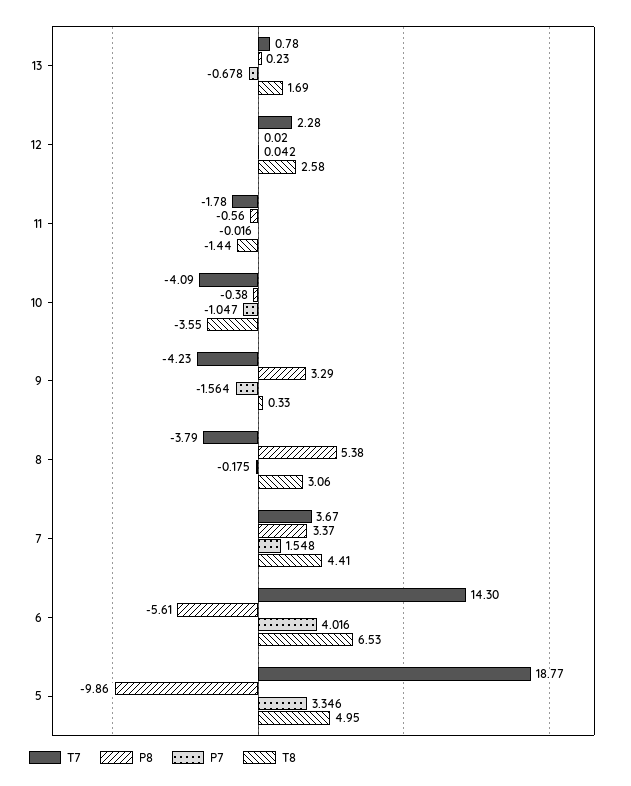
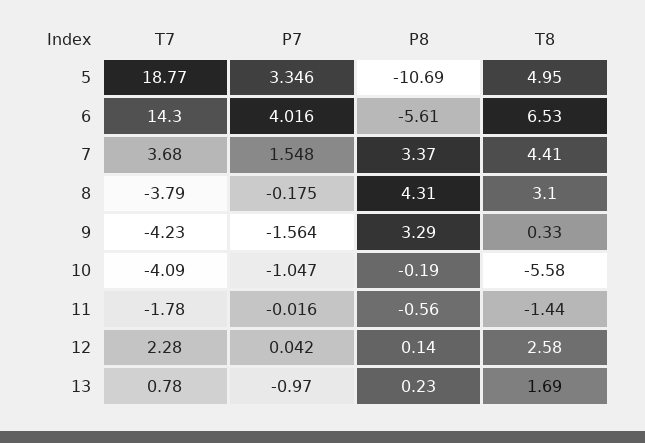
P7, 13: -0.678 -> -0.97
P8, 12: 0.02 -> 0.14
P8, 10: -0.38 -> -0.19
T8, 10: -3.55 -> -5.58
P8, 8: 5.38 -> 4.31
T8, 8: 3.06 -> 3.1
T7, 7: 3.67 -> 3.68
P8, 5: -9.86 -> -10.69

